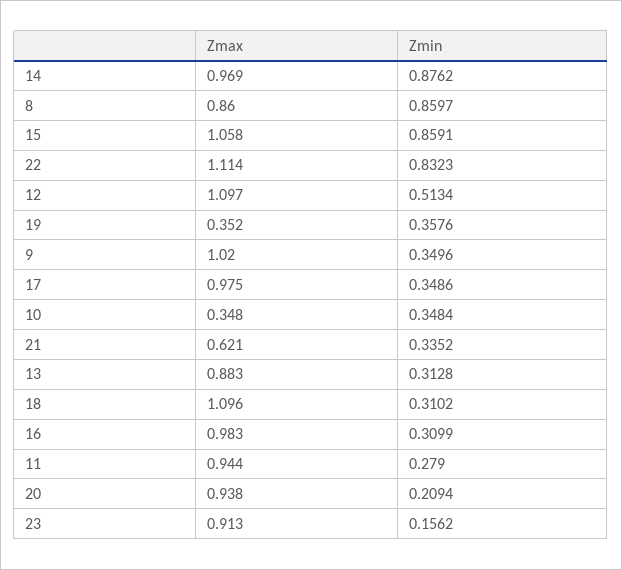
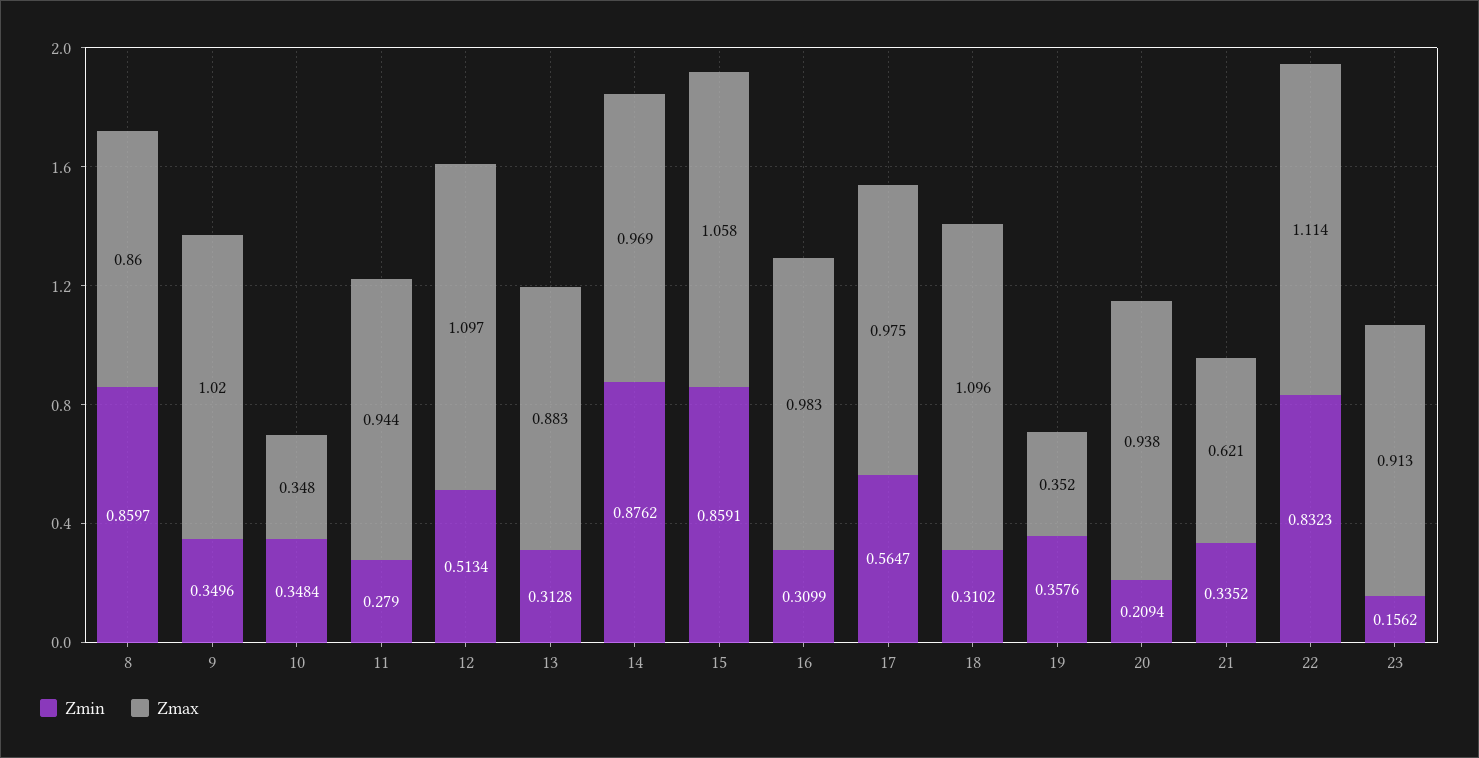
Zmin, 17: 0.3486 -> 0.5647

